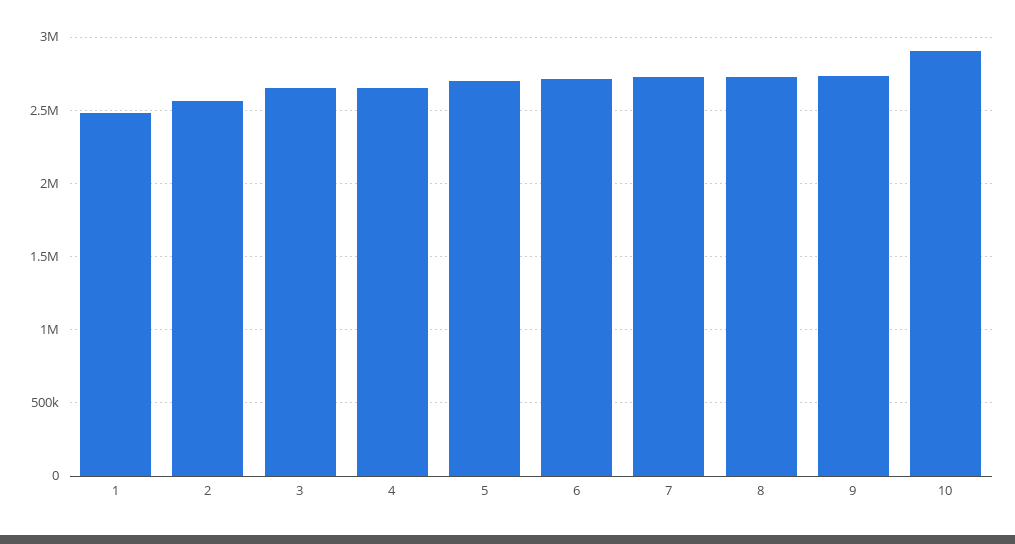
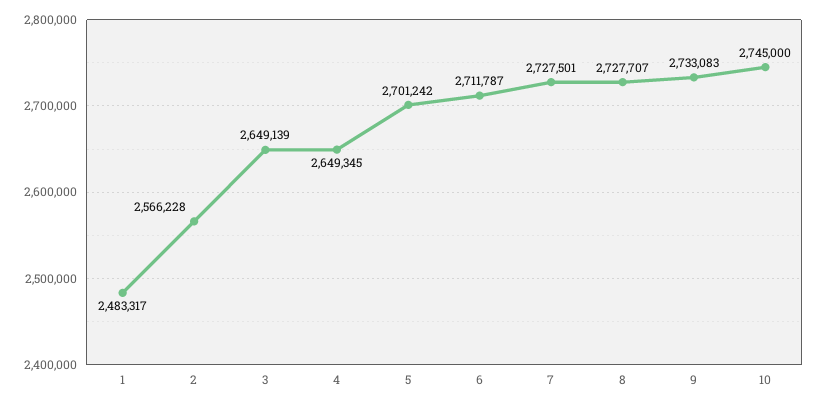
10: 2900000 -> 2745000

